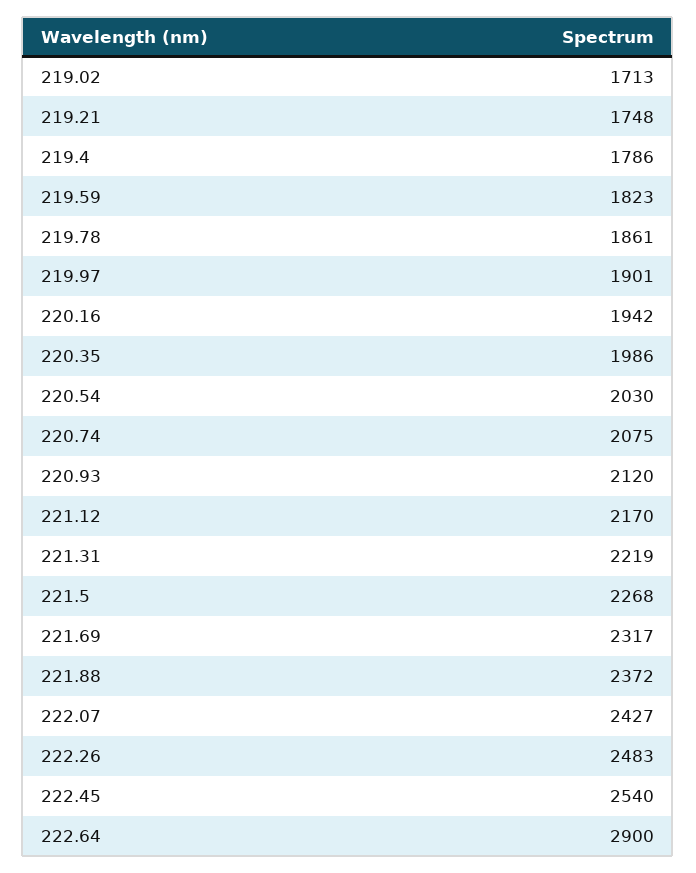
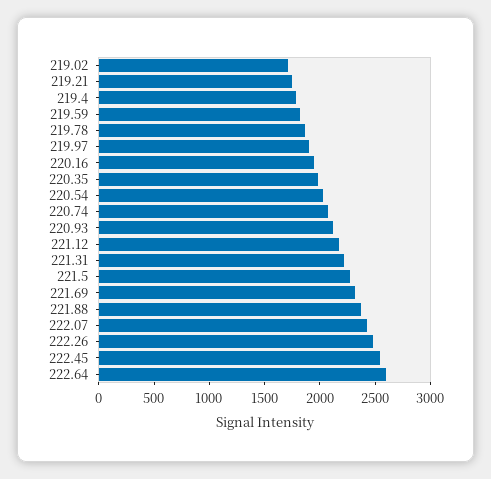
222.64: 2900 -> 2600

